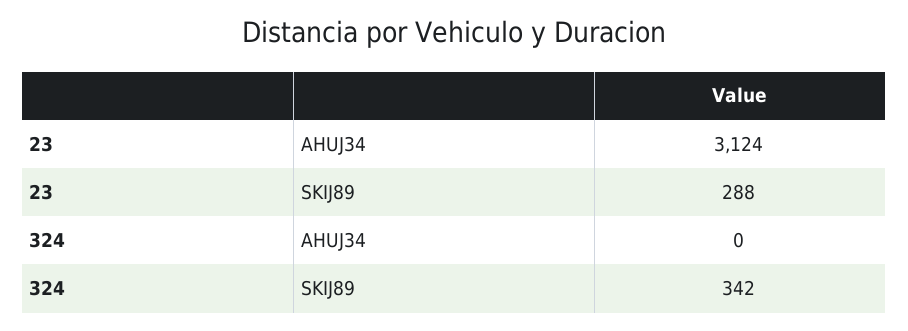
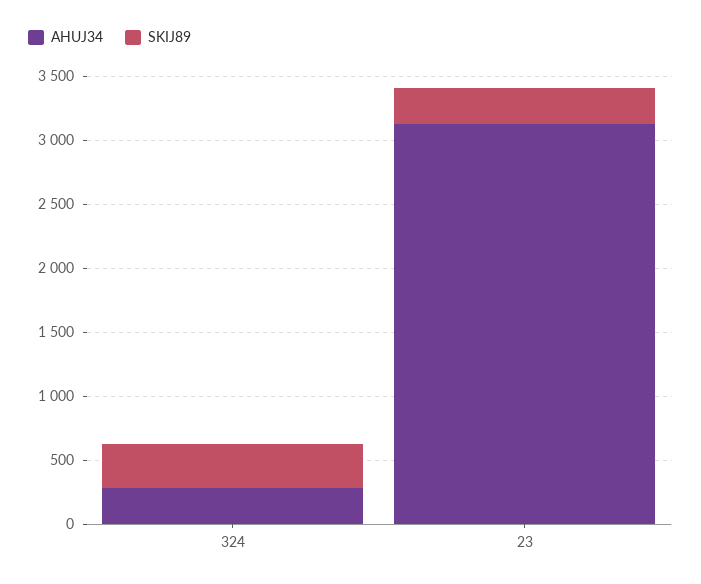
AHUJ34, 324: 0 -> 300

